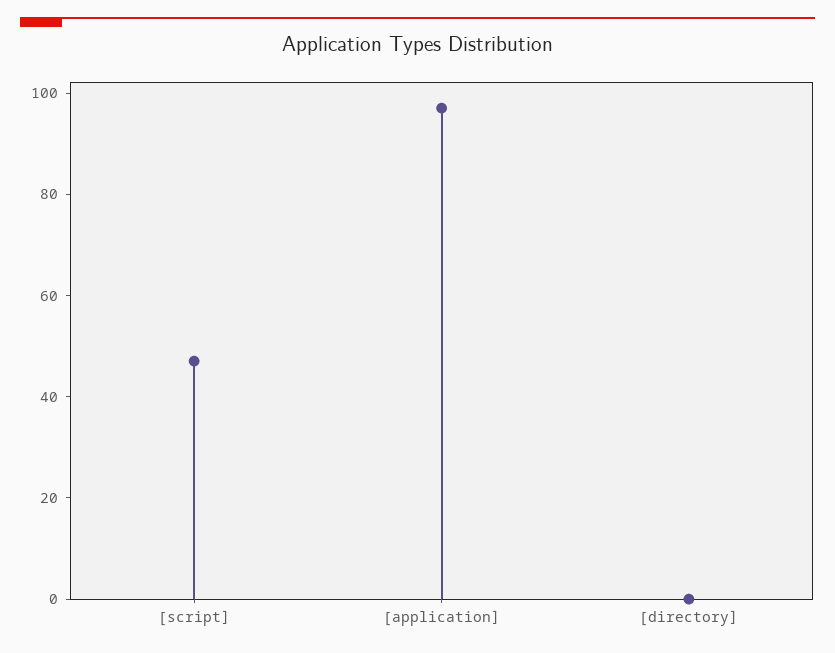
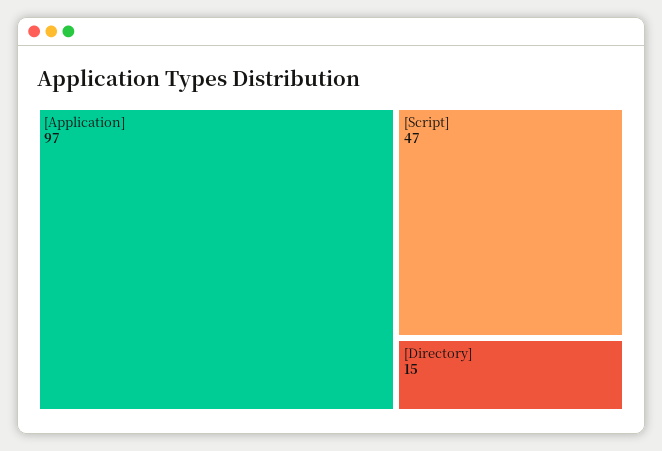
[directory]: 0 -> 15

